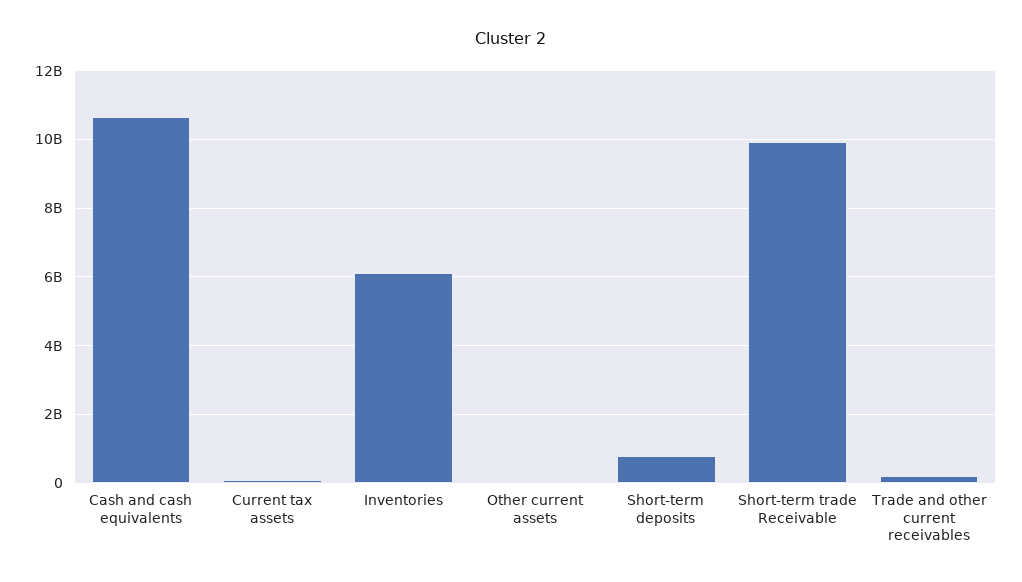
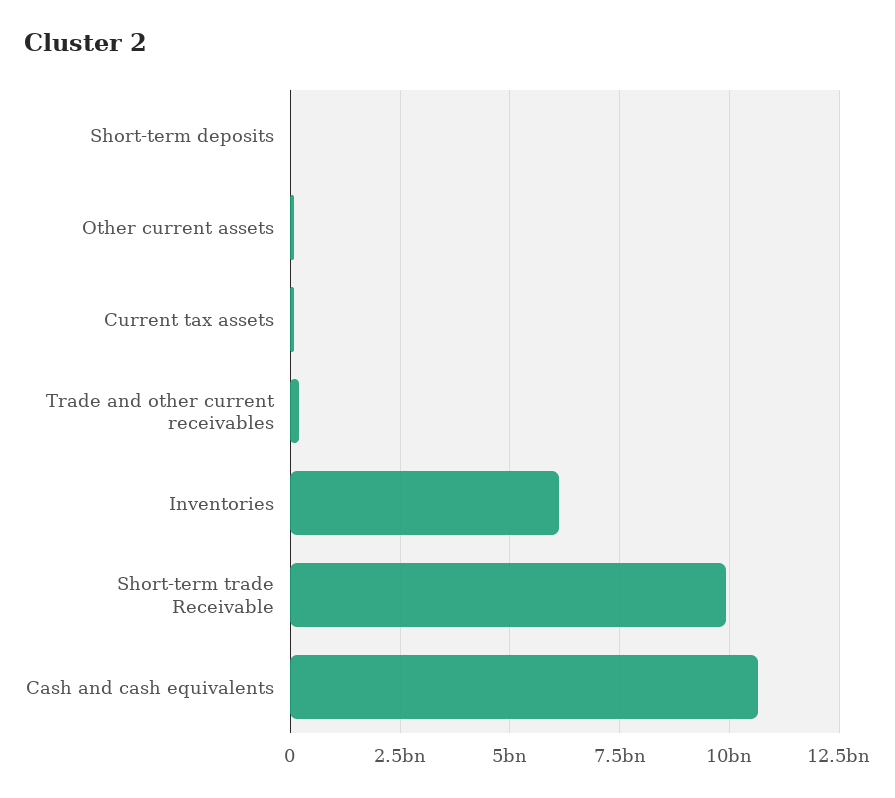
Short-term deposits: 800000000 -> 0

